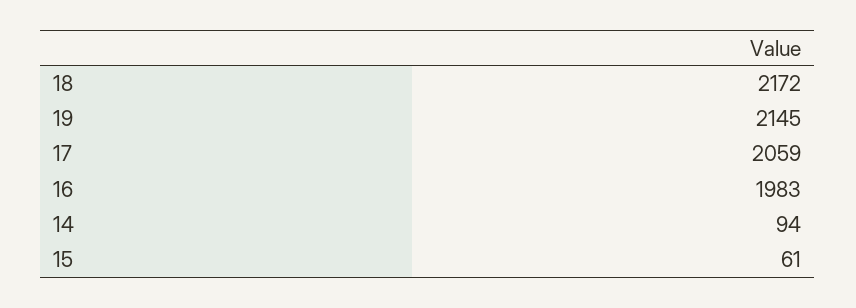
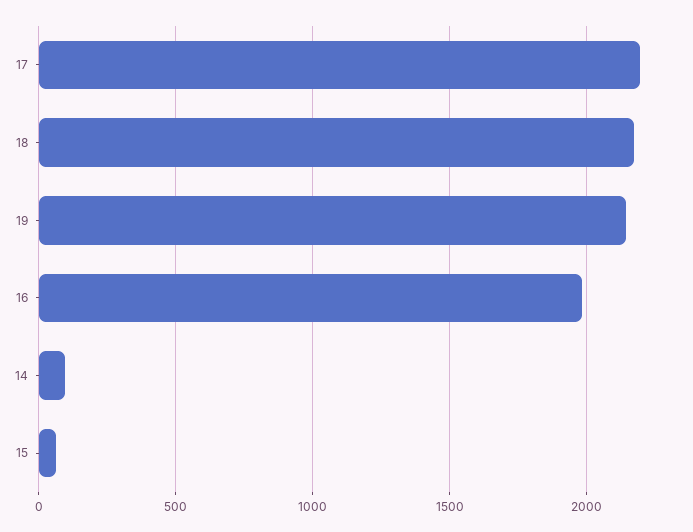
17: 2059 -> 2200

